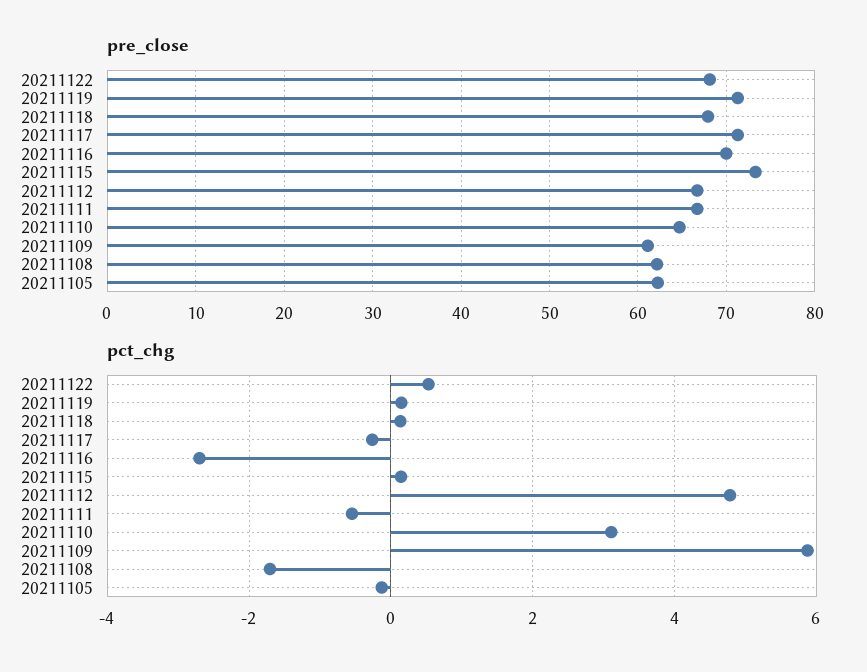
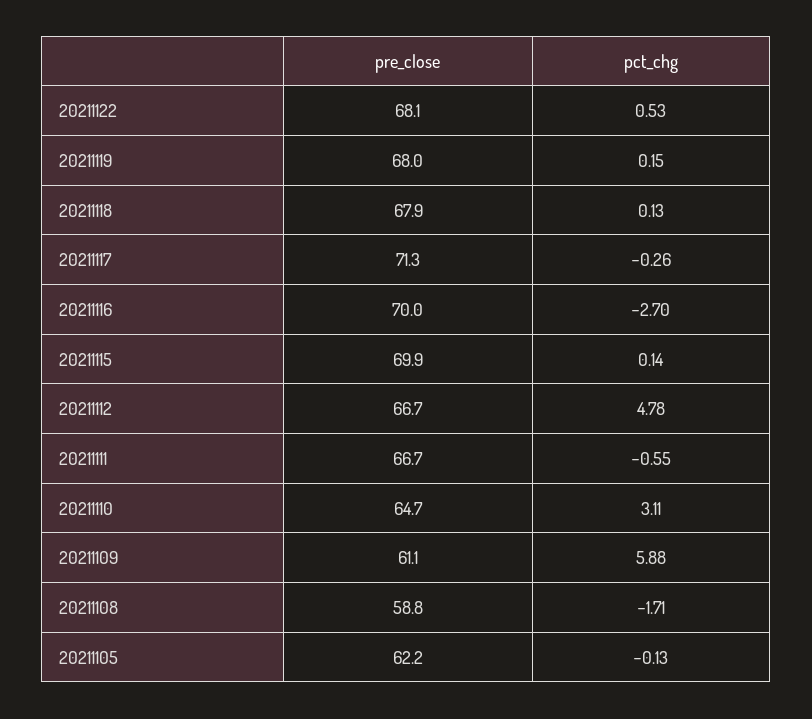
pre_close, 20211119: 71 -> 68
pre_close, 20211115: 73 -> 69.9
pre_close, 20211108: 62 -> 58.8

